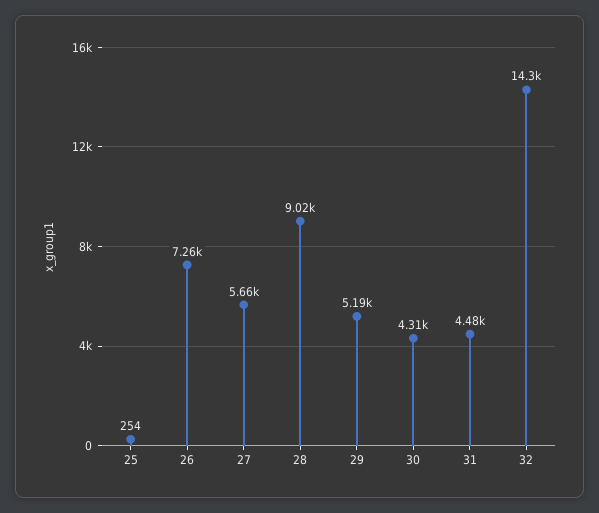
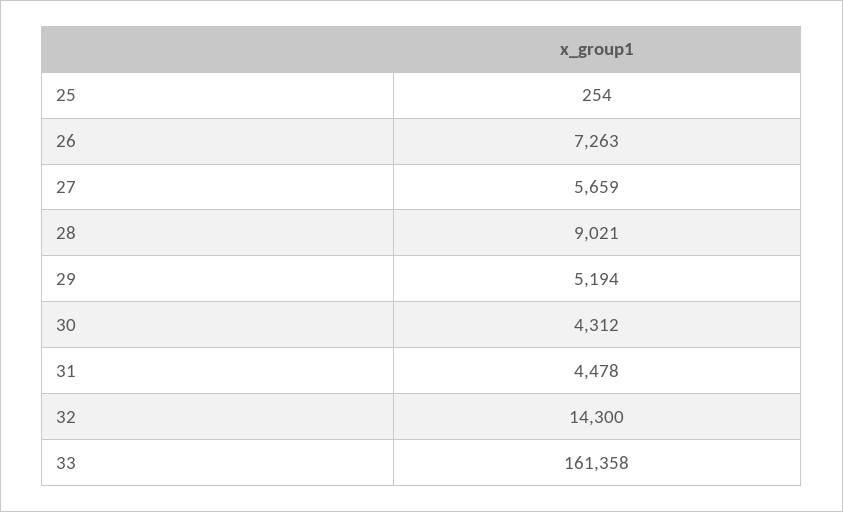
33: none -> 161358

